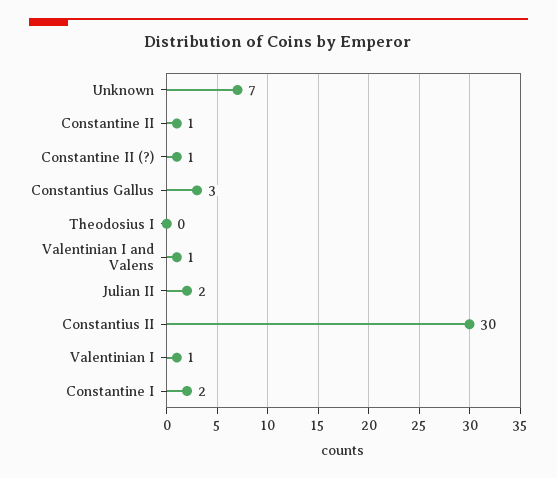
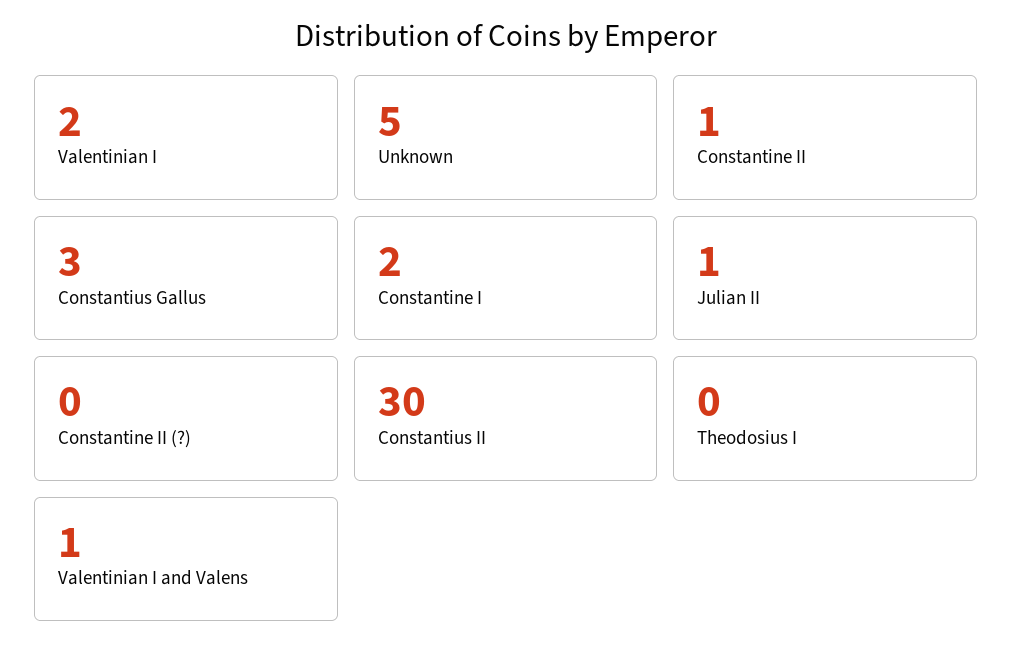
Unknown: 7 -> 5
Constantine II (?): 1 -> 0
Julian II: 2 -> 1
Valentinian I: 1 -> 2

